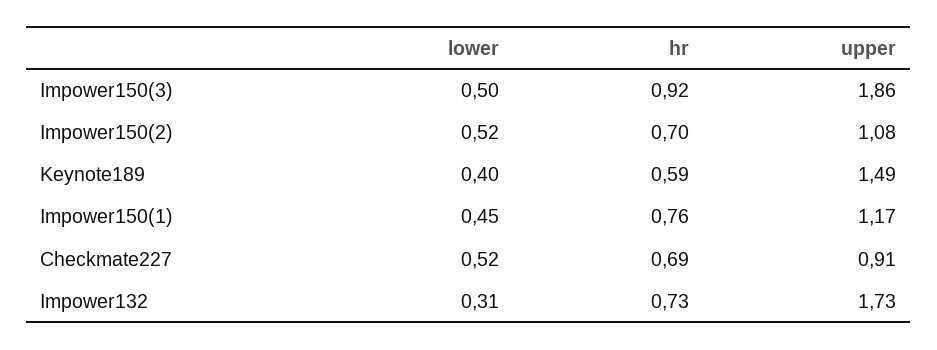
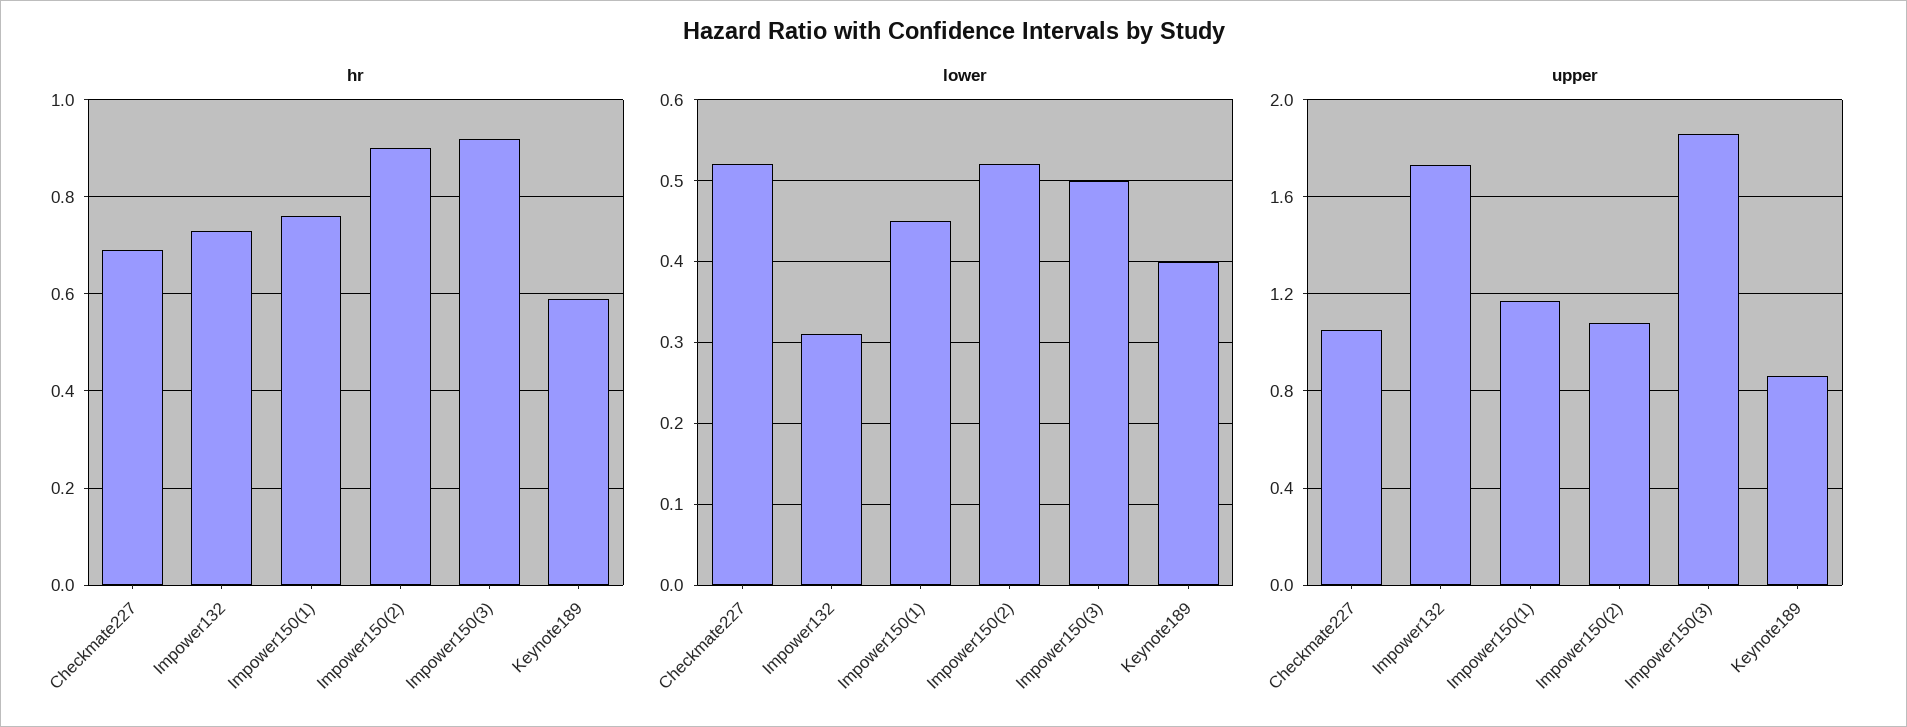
hr, Impower150(2): 0.7 -> 0.9
upper, Keynote189: 1.49 -> 0.85
upper, Checkmate227: 0.91 -> 1.05

